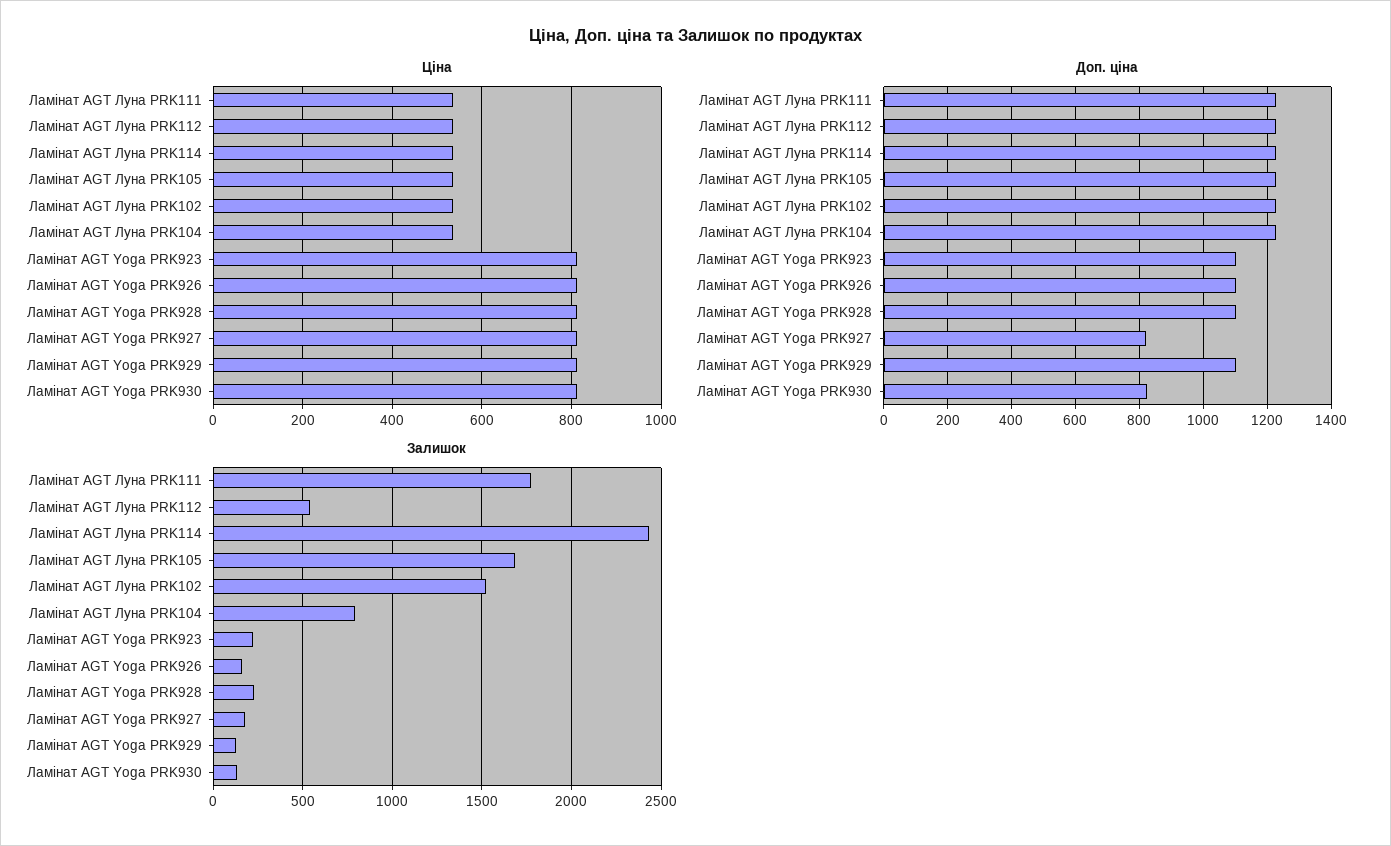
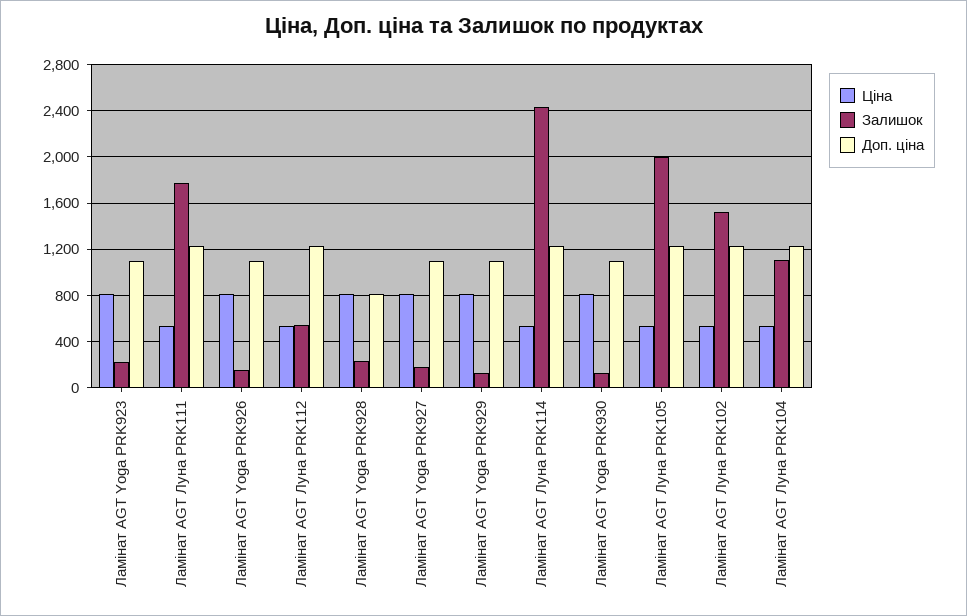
Доп. ціна, Ламінат AGT Yoga PRK928: 1100 -> 800
Доп. ціна, Ламінат AGT Yoga PRK927: 820 -> 1100
Доп. ціна, Ламінат AGT Yoga PRK930: 820 -> 1100
Залишок, Ламінат AGT Луна PRK105: 1700 -> 2000
Залишок, Ламінат AGT Луна PRK104: 800 -> 1100

